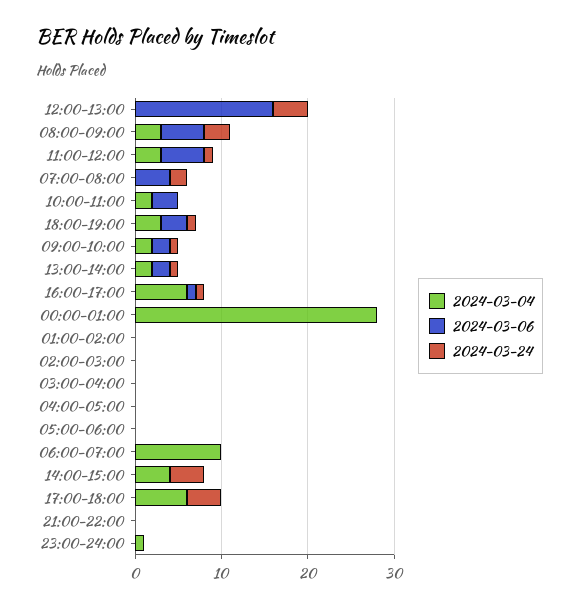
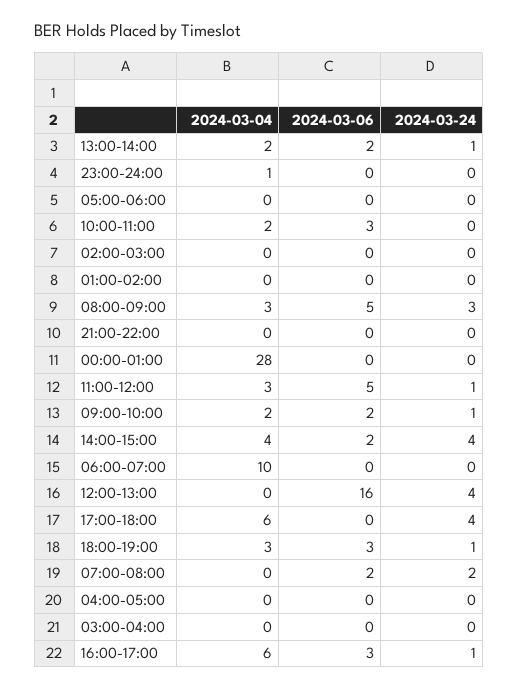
2024-03-06, 07:00-08:00: 4 -> 2
2024-03-06, 16:00-17:00: 1 -> 3
2024-03-06, 14:00-15:00: 0 -> 2

